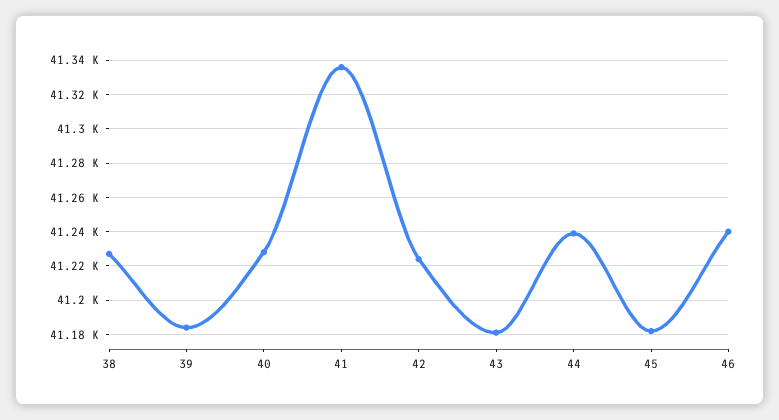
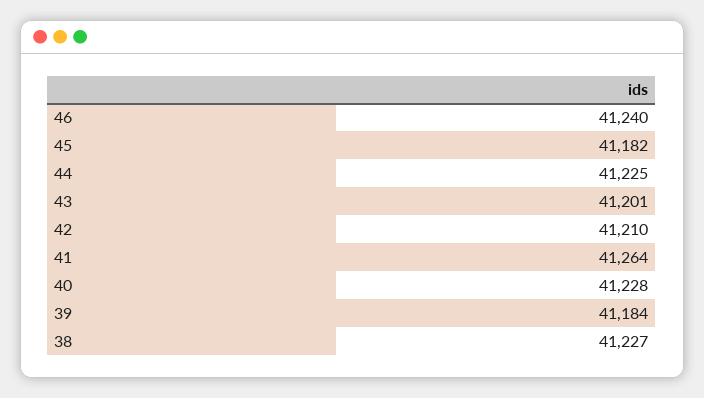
41: 41335 -> 41264
42: 41225 -> 41210
43: 41180 -> 41201
44: 41240 -> 41225

